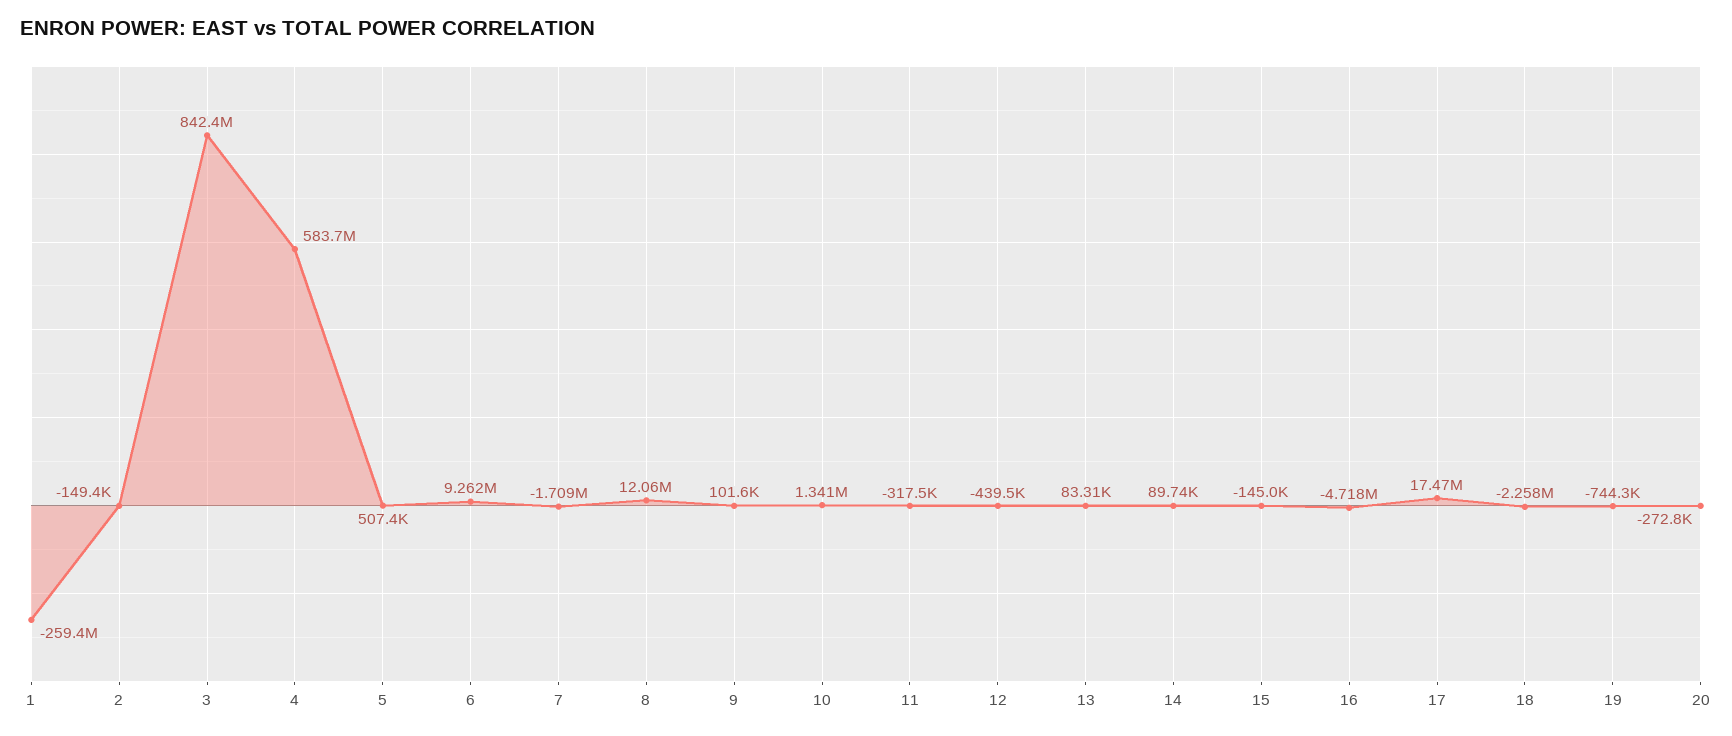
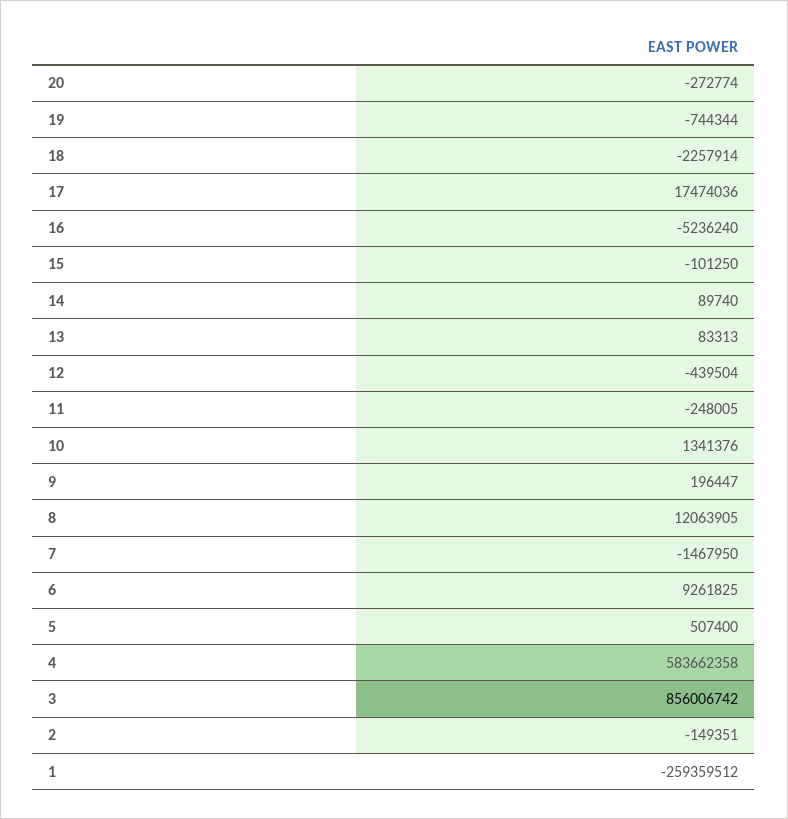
3: 842400000 -> 856006742
7: -1709000 -> -1467950
9: 101600 -> 196447
11: -317500 -> -248005
15: -145000 -> -101250
16: -4718000 -> -5236240

